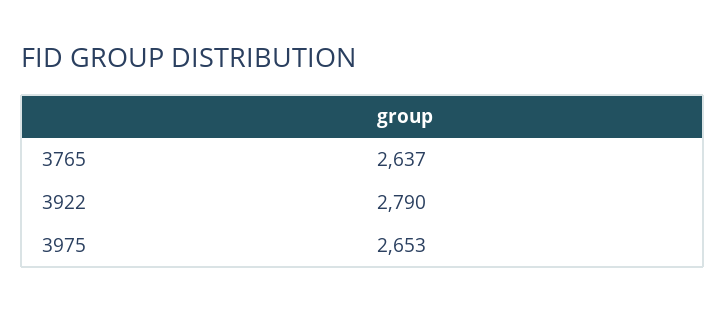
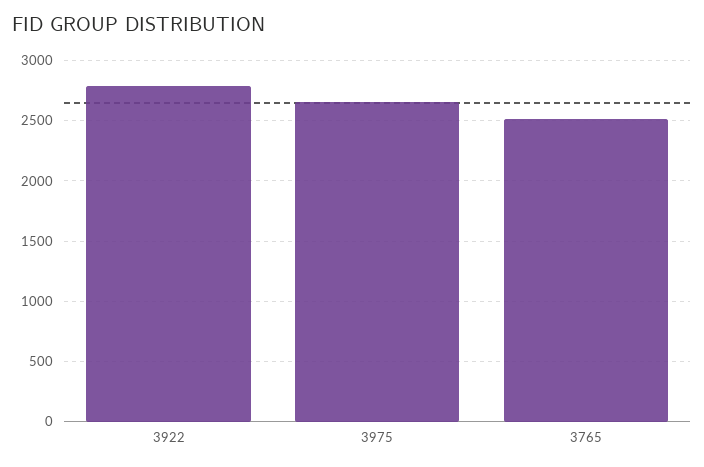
3765: 2637 -> 2500

